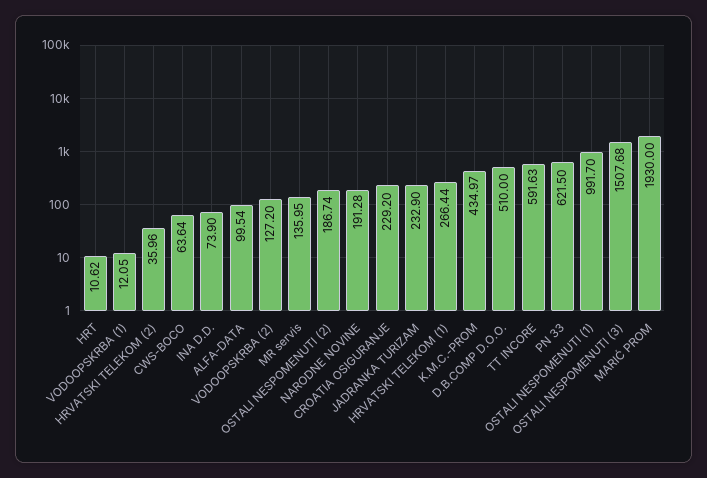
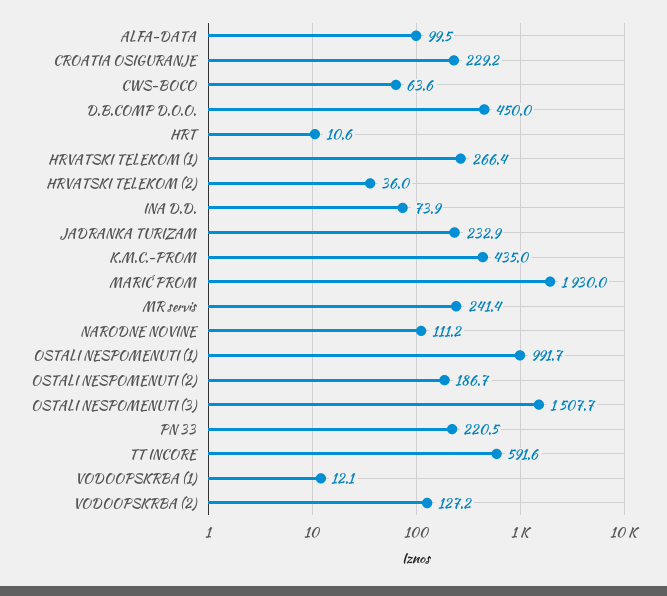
MR servis: 135.95 -> 241.4
NARODNE NOVINE: 191.28 -> 111.2
D.B.COMP D.O.O.: 510 -> 450
PN 33: 621.5 -> 220.5

